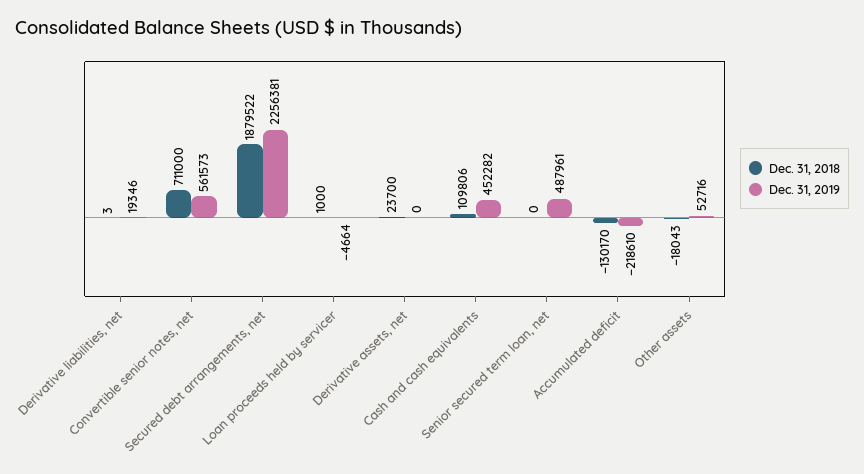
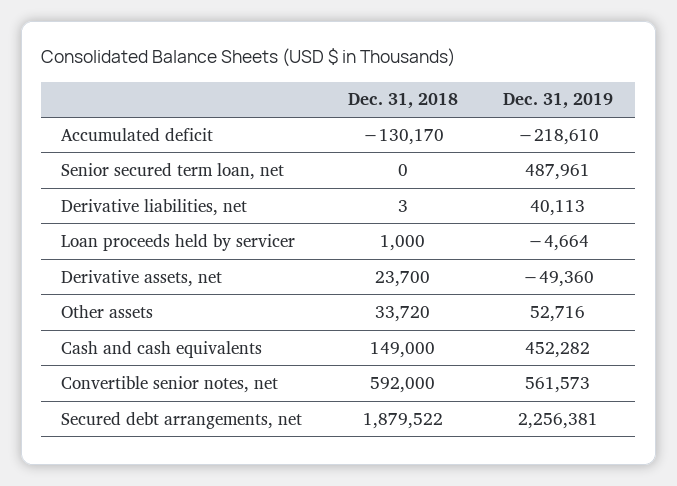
Dec. 31, 2019, Derivative liabilities, net: 19346 -> 40113
Dec. 31, 2018, Convertible senior notes, net: 711000 -> 592000
Dec. 31, 2019, Derivative assets, net: 0 -> -49360
Dec. 31, 2018, Cash and cash equivalents: 109806 -> 149000
Dec. 31, 2018, Other assets: -18043 -> 33720

